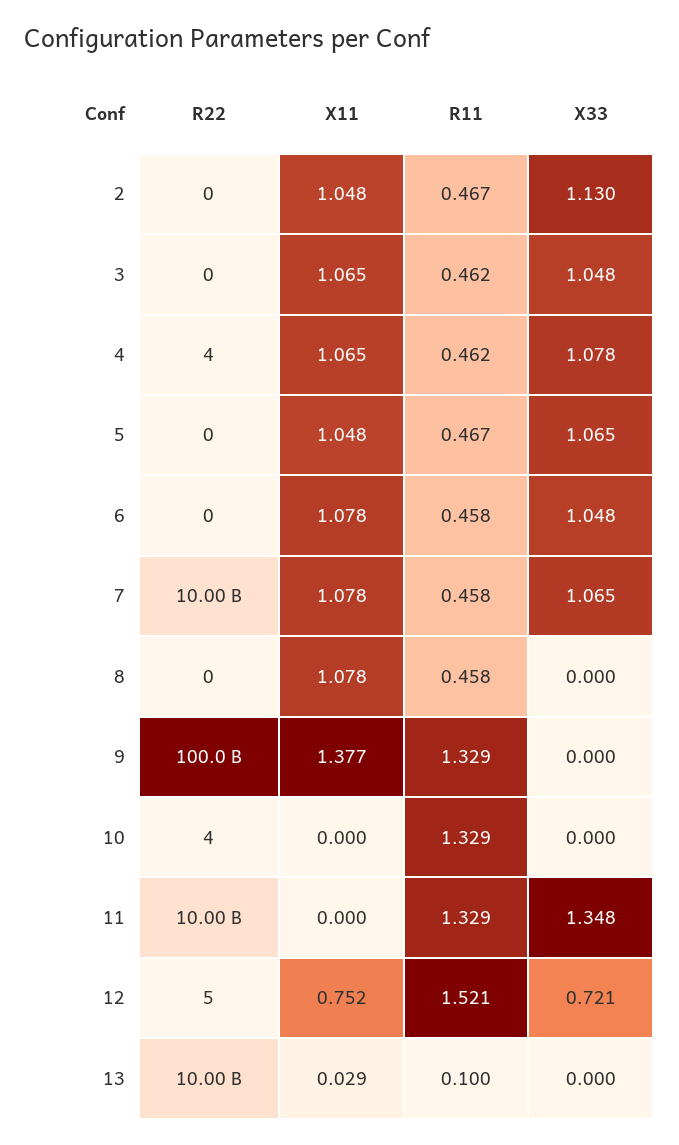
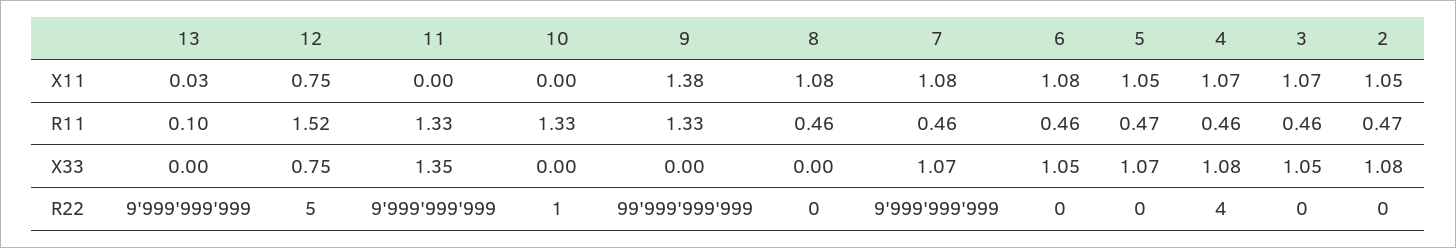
X33, 2: 1.13 -> 1.08
R22, 10: 4 -> 1
X33, 12: 0.721 -> 0.75

